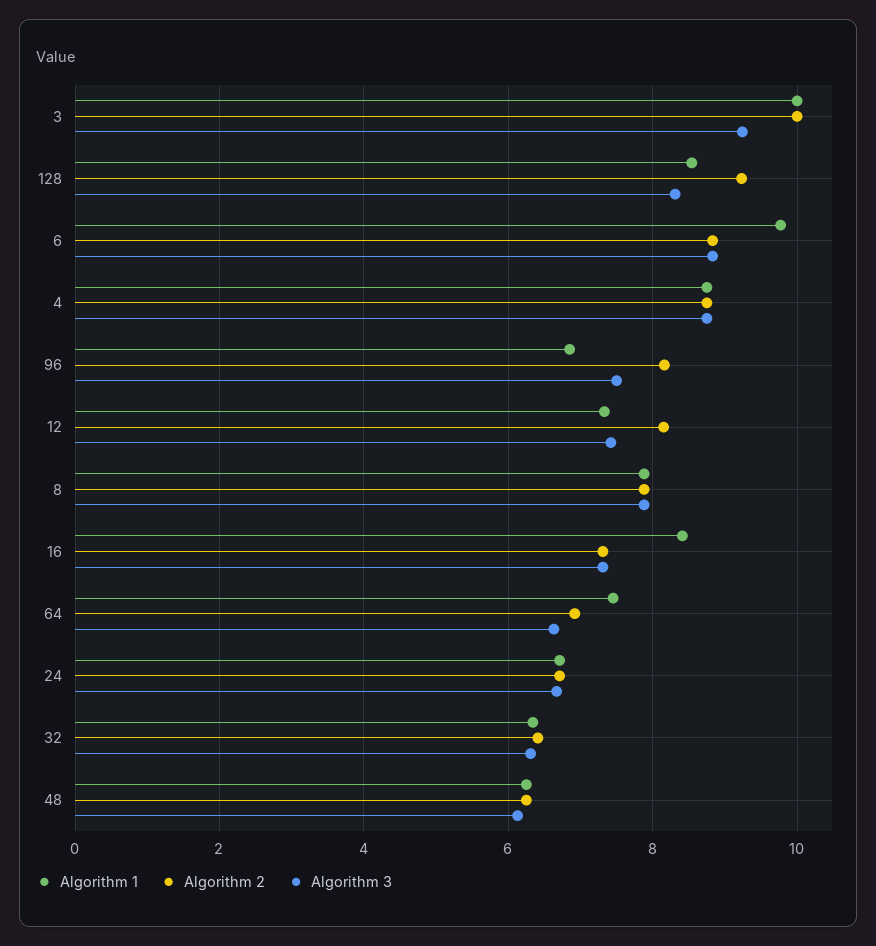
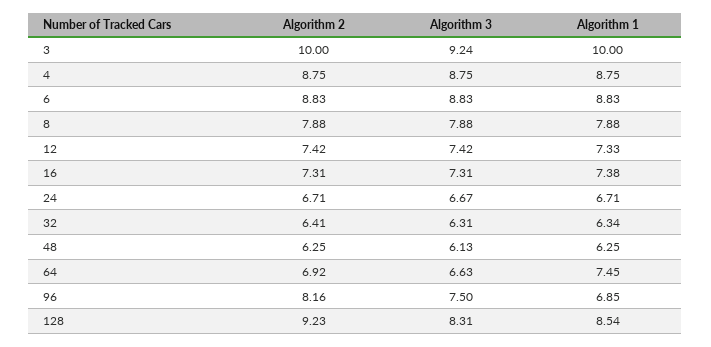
Algorithm 1, 6: 9.8 -> 8.83
Algorithm 2, 12: 8.2 -> 7.42
Algorithm 1, 16: 8.4 -> 7.38

